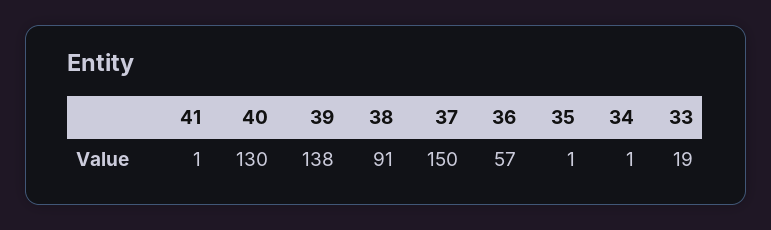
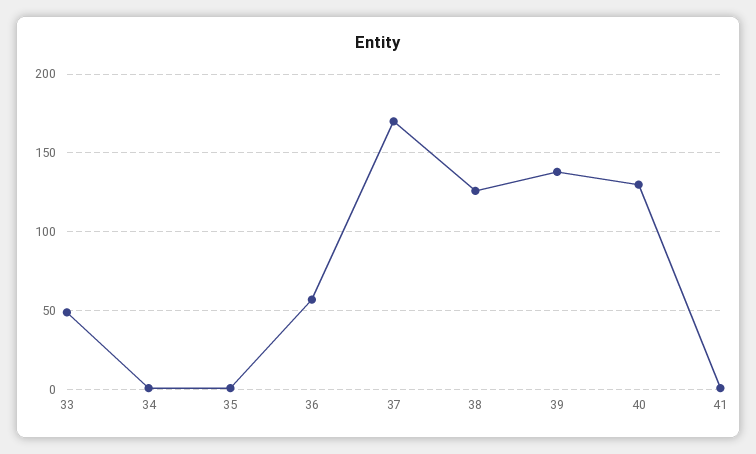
38: 91 -> 125
37: 150 -> 170
33: 19 -> 50

